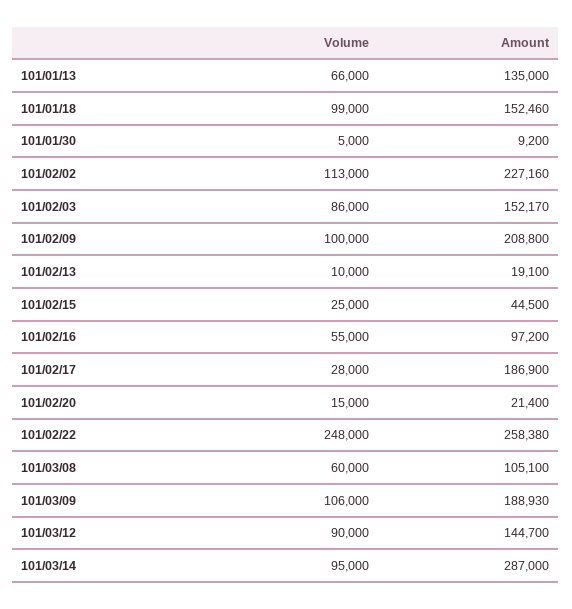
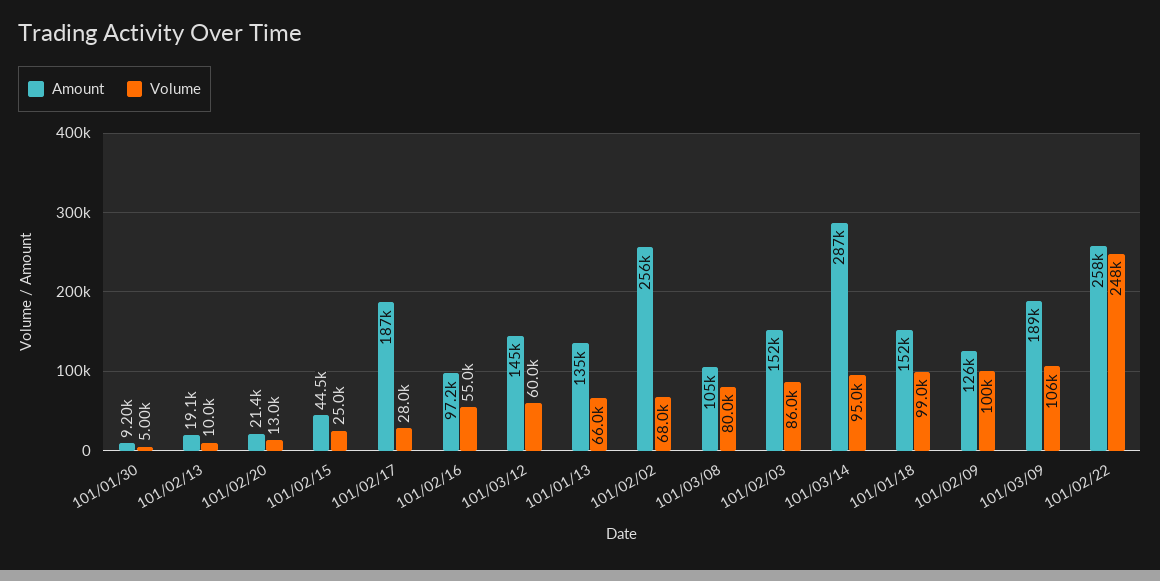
Volume, 101/02/02: 113000 -> 68000
Amount, 101/02/02: 227160 -> 256000
Amount, 101/02/09: 208800 -> 126000
Volume, 101/02/20: 15000 -> 13000
Volume, 101/03/08: 60000 -> 80000
Volume, 101/03/12: 90000 -> 60000

